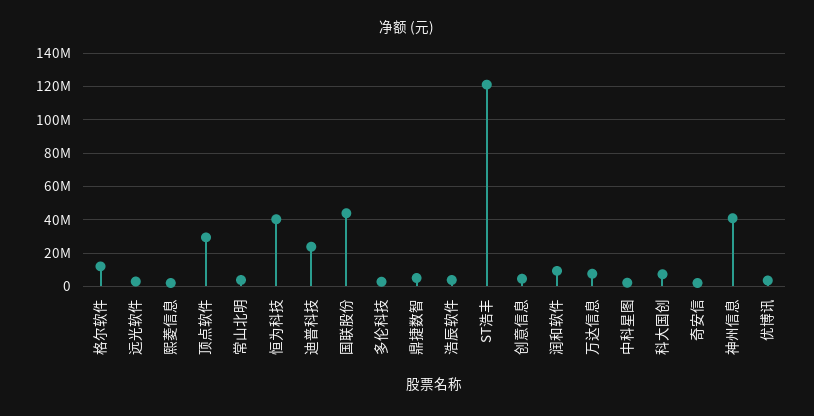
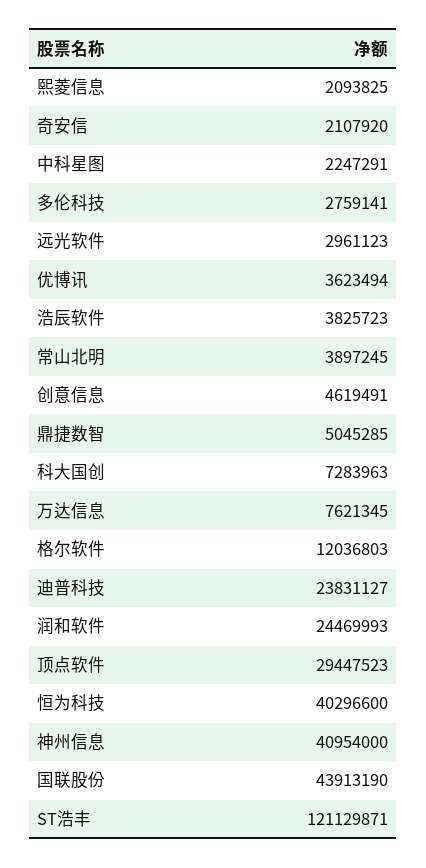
润和软件: 10000000 -> 24469993

